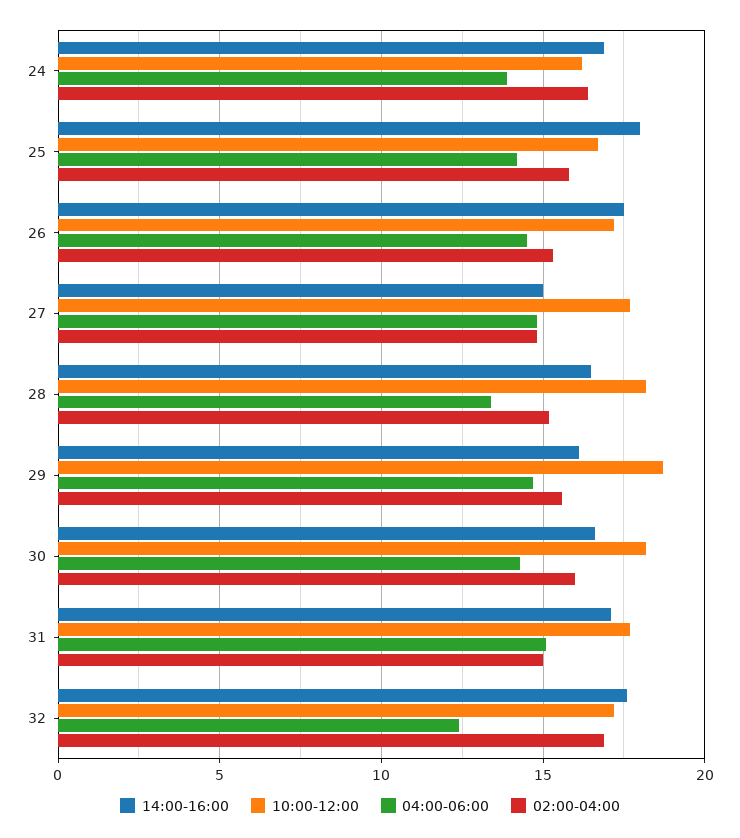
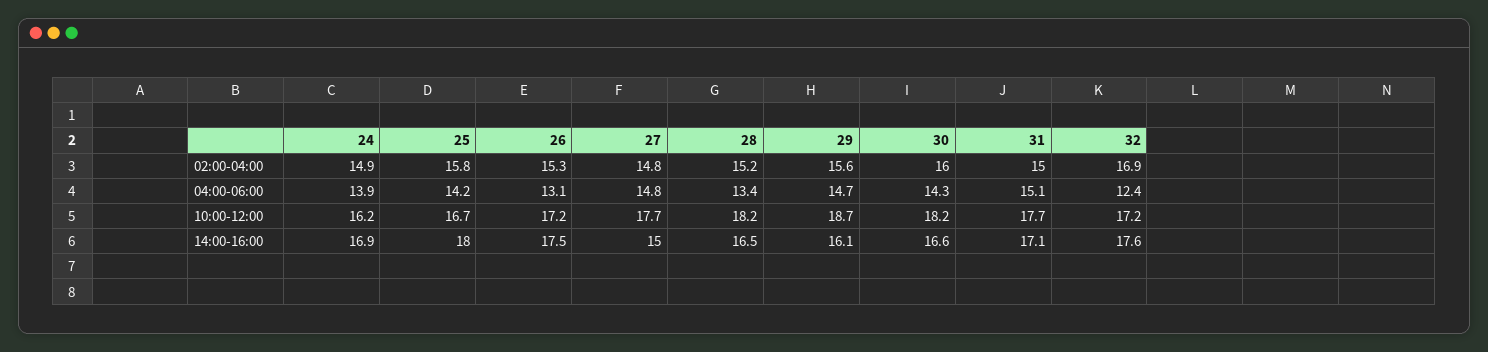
02:00-04:00, 24: 16.5 -> 14.9
04:00-06:00, 26: 14.5 -> 13.1

